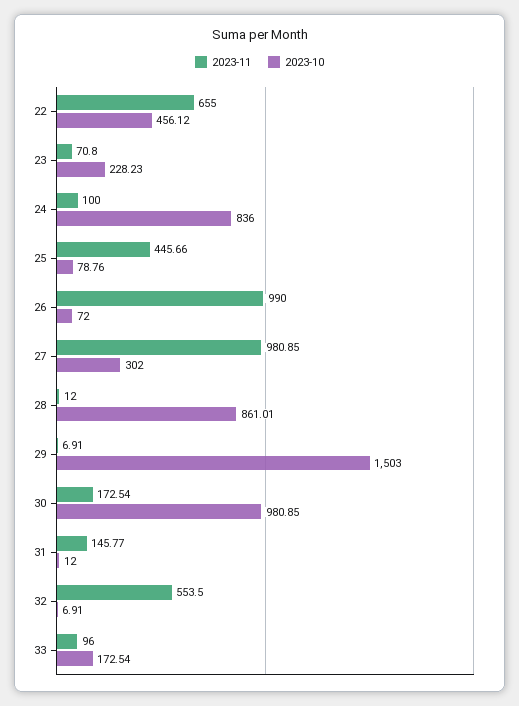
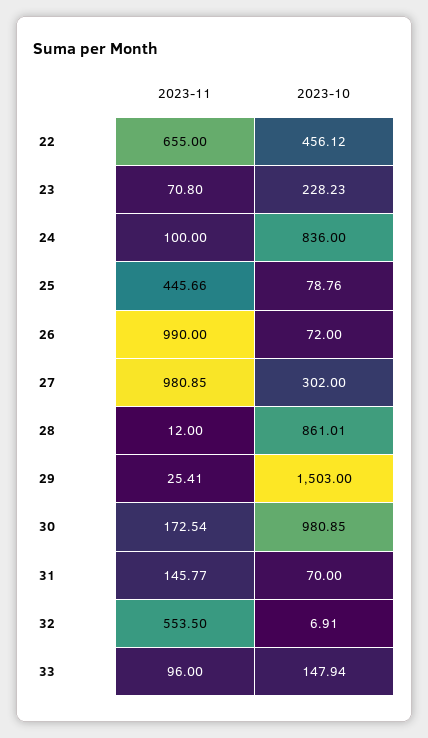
2023-11, 29: 6.91 -> 25.41
2023-10, 31: 12 -> 70
2023-10, 33: 172.54 -> 147.94

